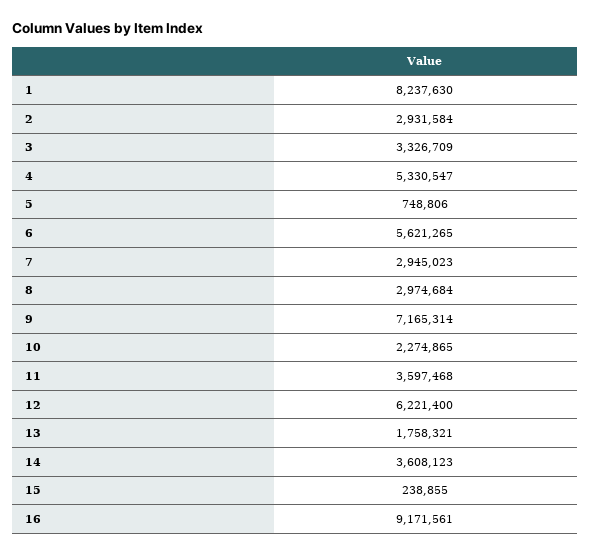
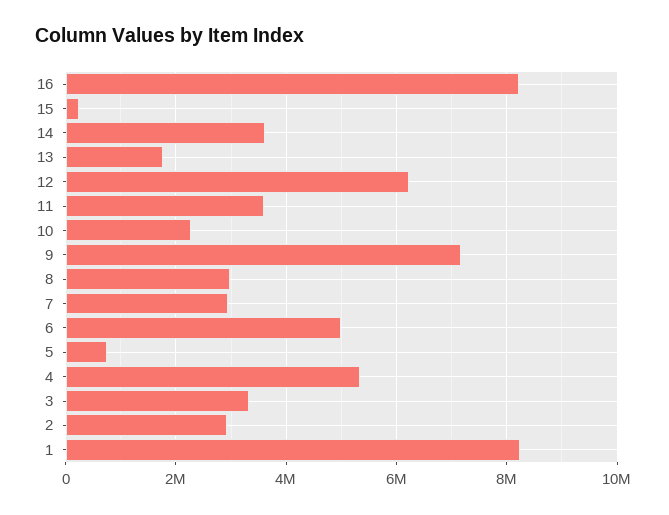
6: 5621265 -> 5000000
16: 9171561 -> 8200000

